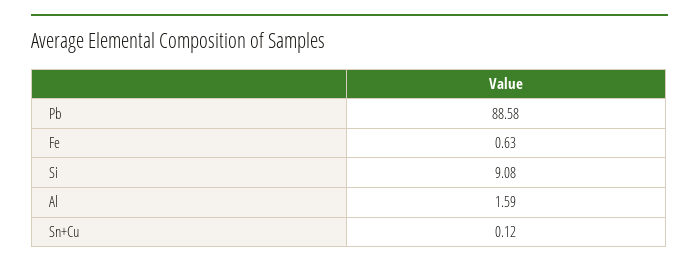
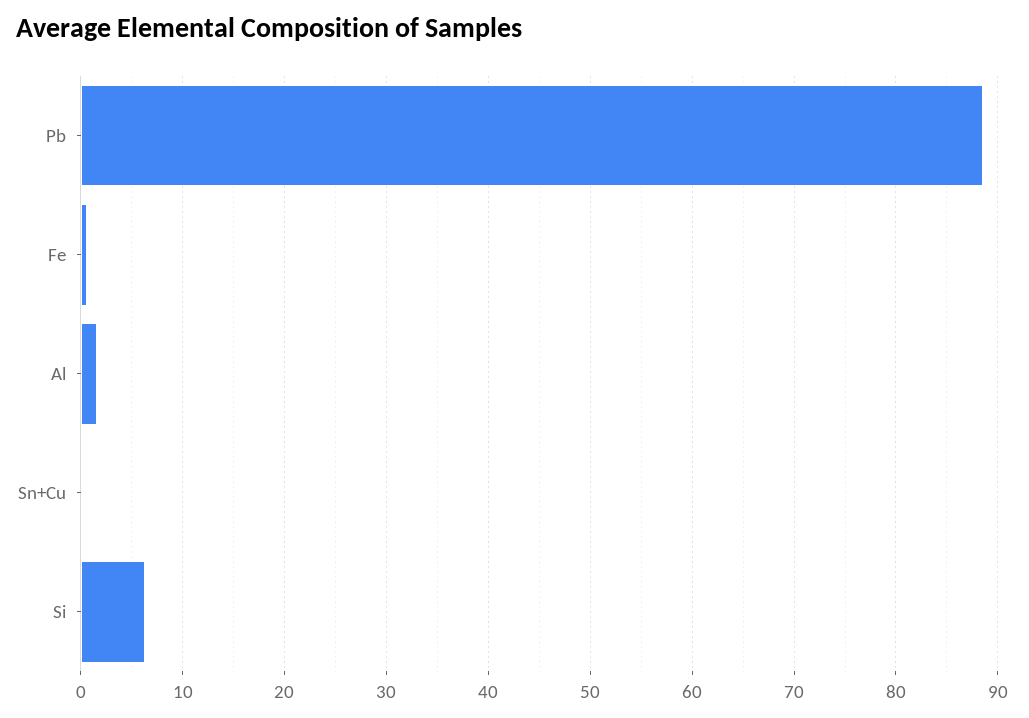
Si: 9.08 -> 6

